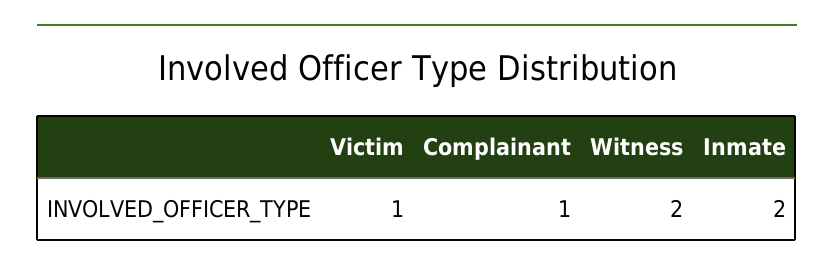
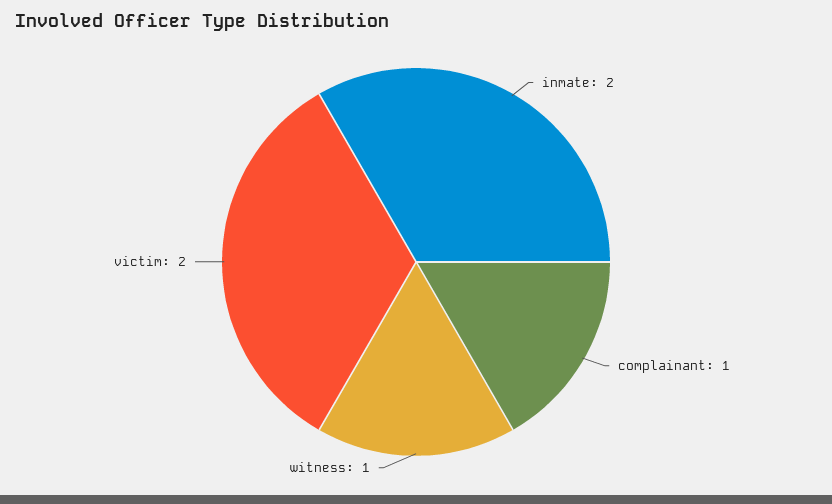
Victim: 1 -> 2
Witness: 2 -> 1

